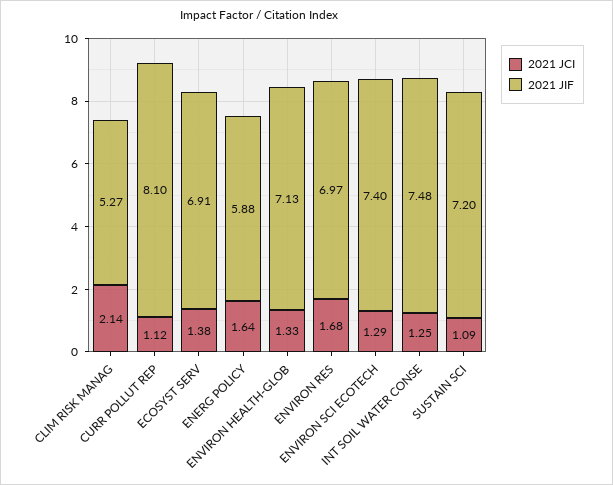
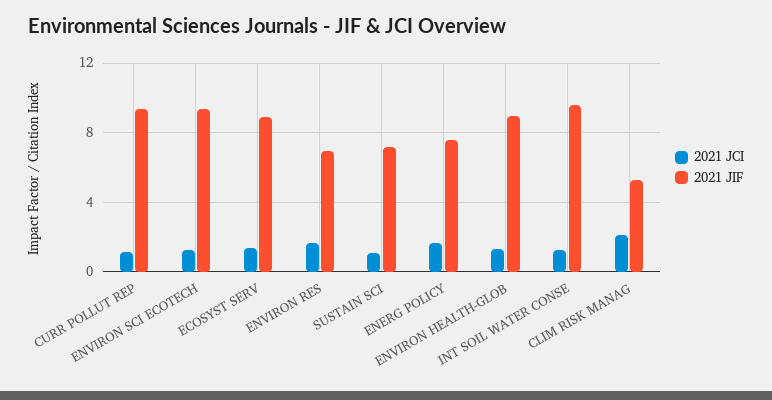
2021 JIF, CURR POLLUT REP: 8.1 -> 9.5
2021 JIF, ECOSYST SERV: 6.91 -> 9
2021 JIF, ENERG POLICY: 5.88 -> 7.5
2021 JIF, ENVIRON HEALTH-GLOB: 7.13 -> 9
2021 JIF, ENVIRON SCI ECOTECH: 7.4 -> 9.5
2021 JIF, INT SOIL WATER CONSE: 7.48 -> 9.5

